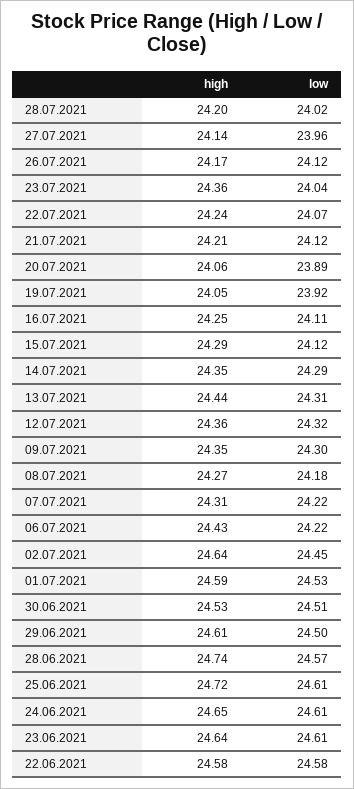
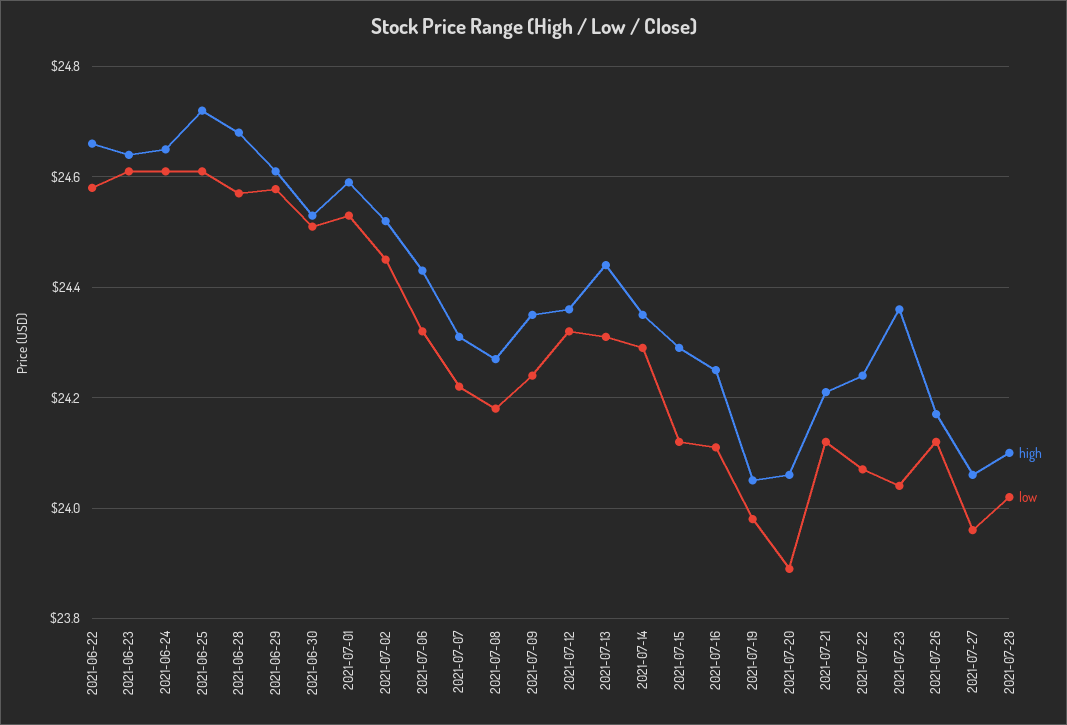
high, 28.07.2021: 24.2 -> 24.1
high, 27.07.2021: 24.14 -> 24.06
low, 19.07.2021: 23.92 -> 23.98
low, 09.07.2021: 24.3 -> 24.24
low, 06.07.2021: 24.22 -> 24.32
high, 02.07.2021: 24.64 -> 24.52
low, 29.06.2021: 24.5 -> 24.58
high, 28.06.2021: 24.74 -> 24.68
high, 22.06.2021: 24.58 -> 24.66

